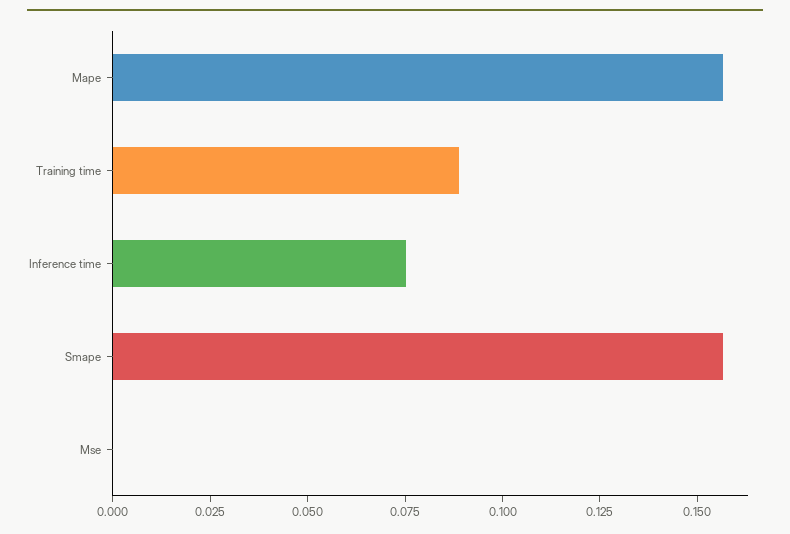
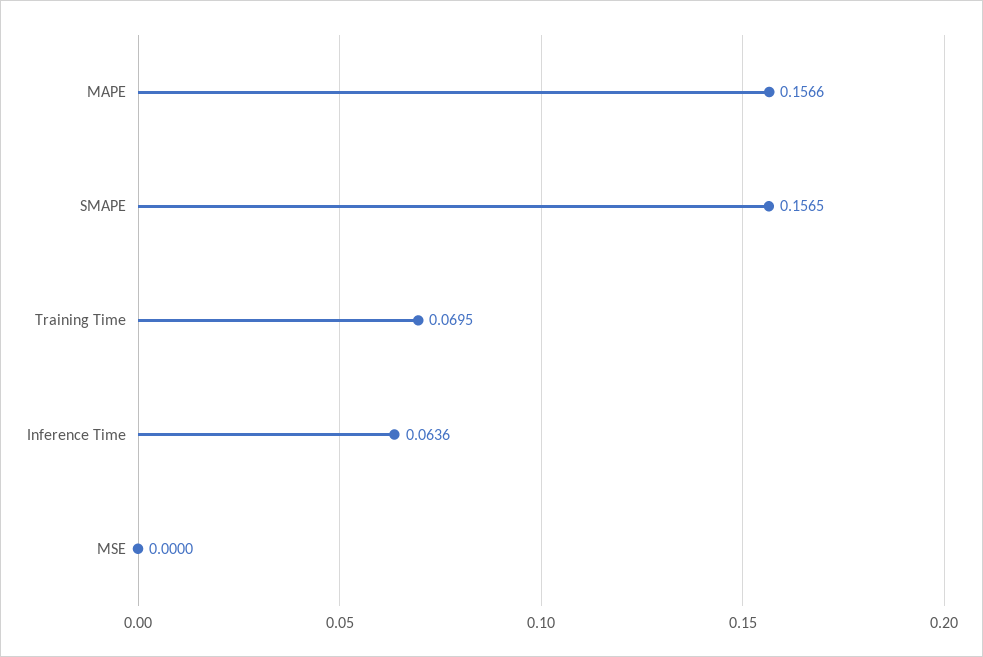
Training time: 0.09 -> 0.0695
Inference time: 0.075 -> 0.0636

